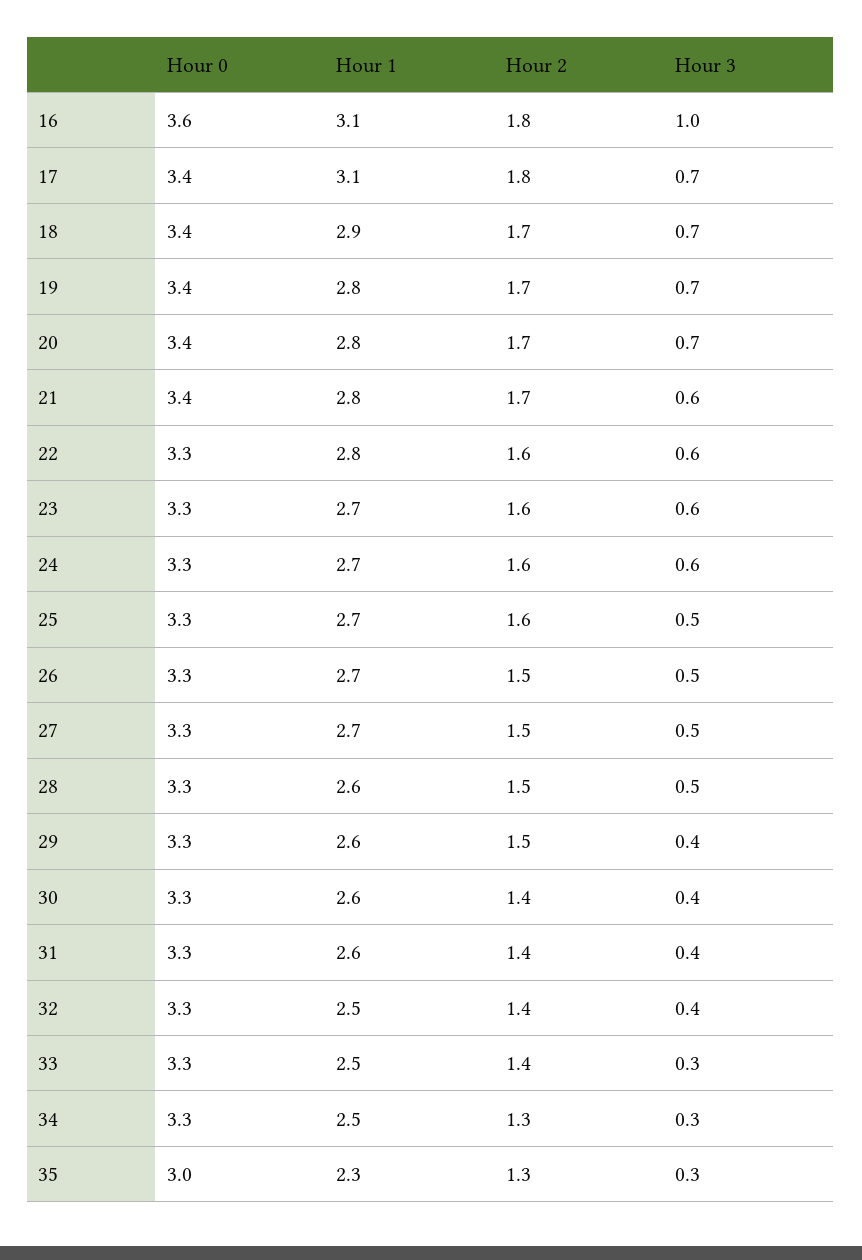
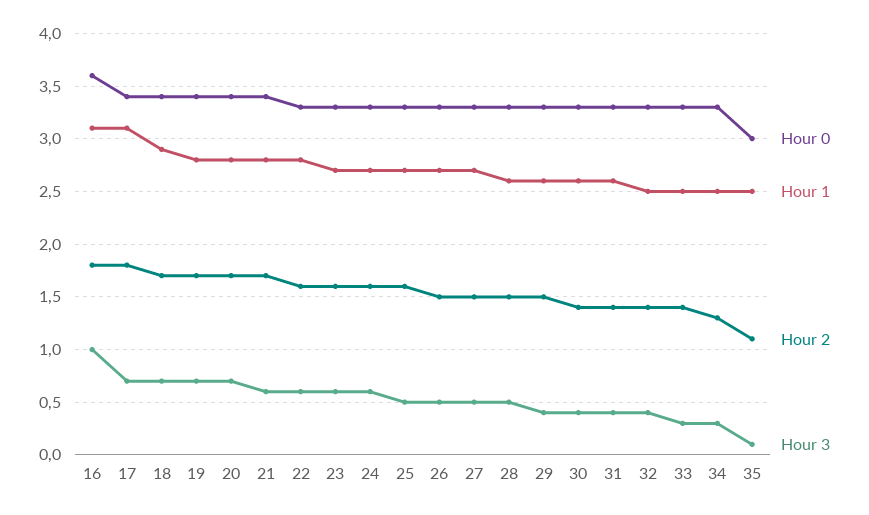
Hour 1, 35: 2.3 -> 2.5
Hour 2, 35: 1.3 -> 1.1
Hour 3, 35: 0.3 -> 0.1

